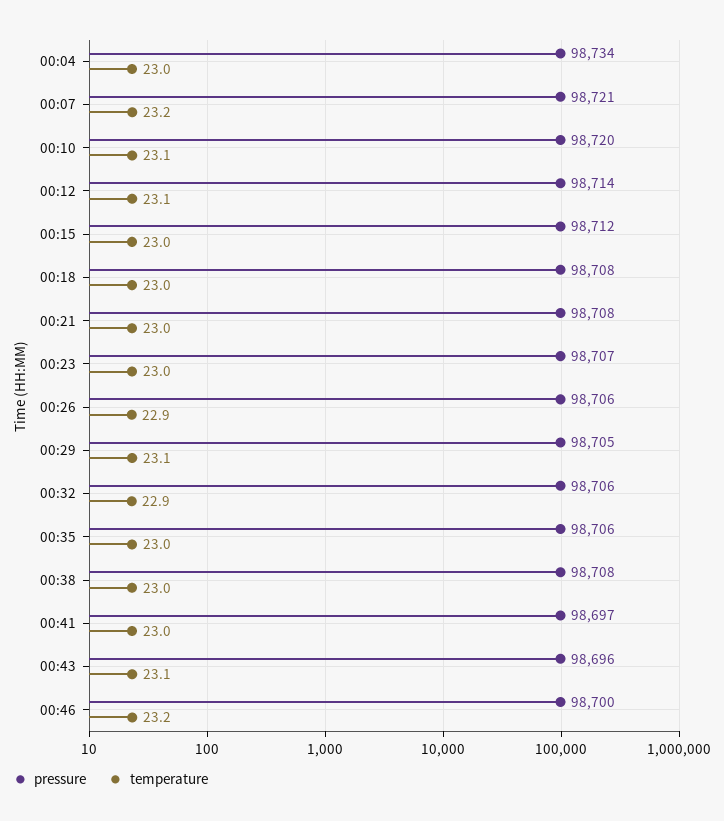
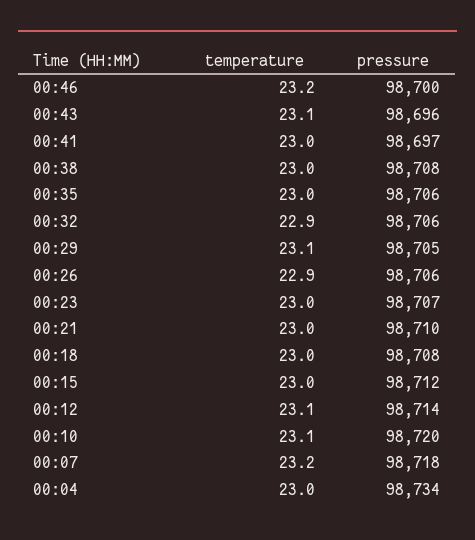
pressure, 00:07: 98721 -> 98718
pressure, 00:21: 98708 -> 98710

